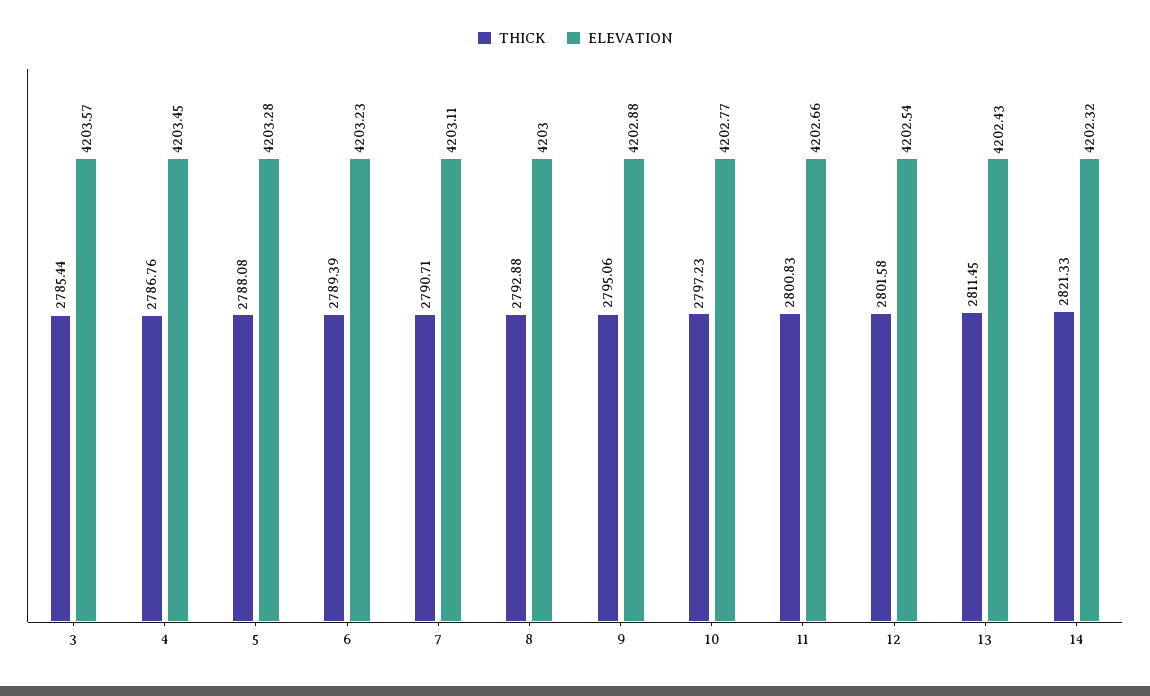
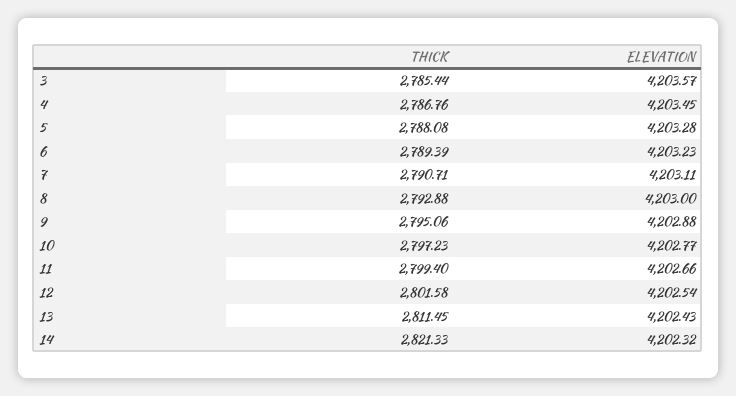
THICK, 11: 2800.83 -> 2799.4

